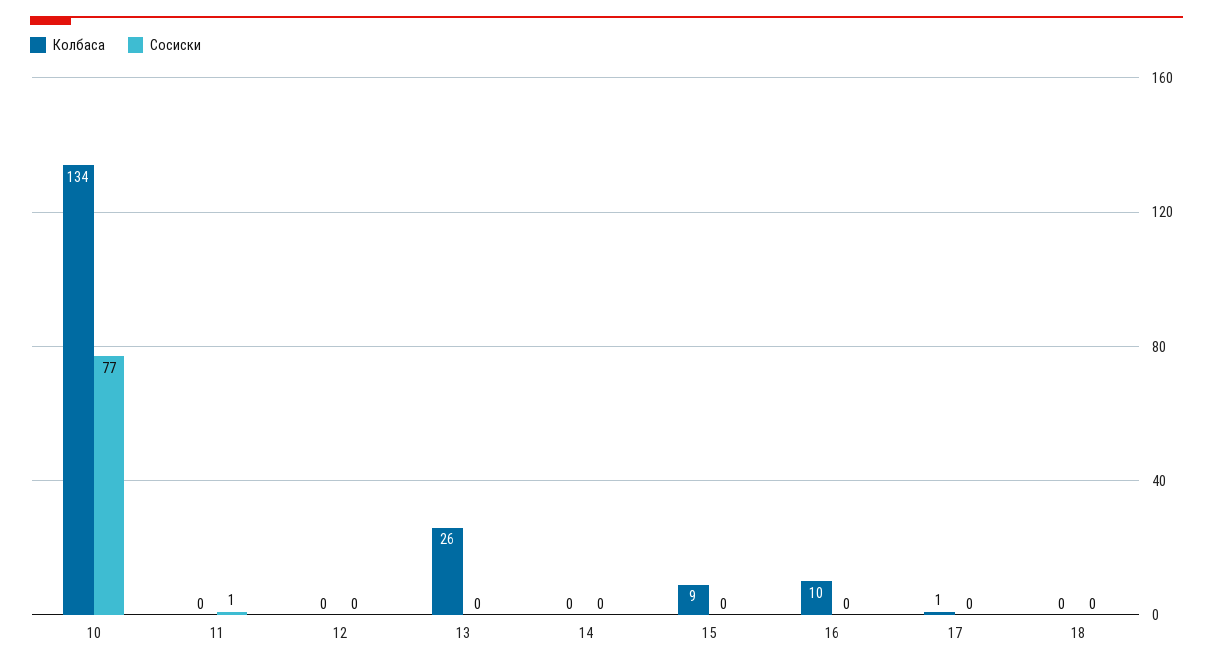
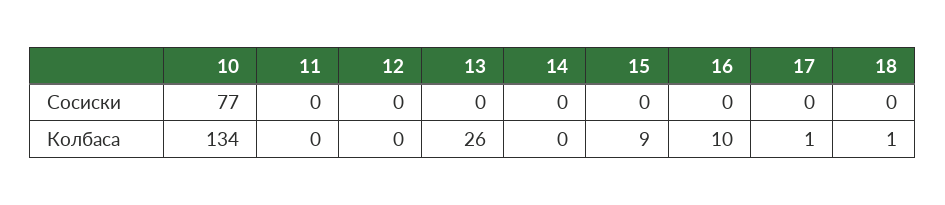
Сосиски, 11: 1 -> 0
Колбаса, 18: 0 -> 1

